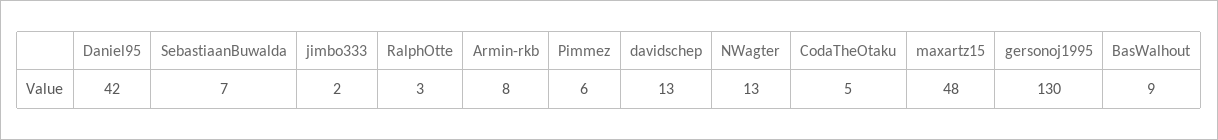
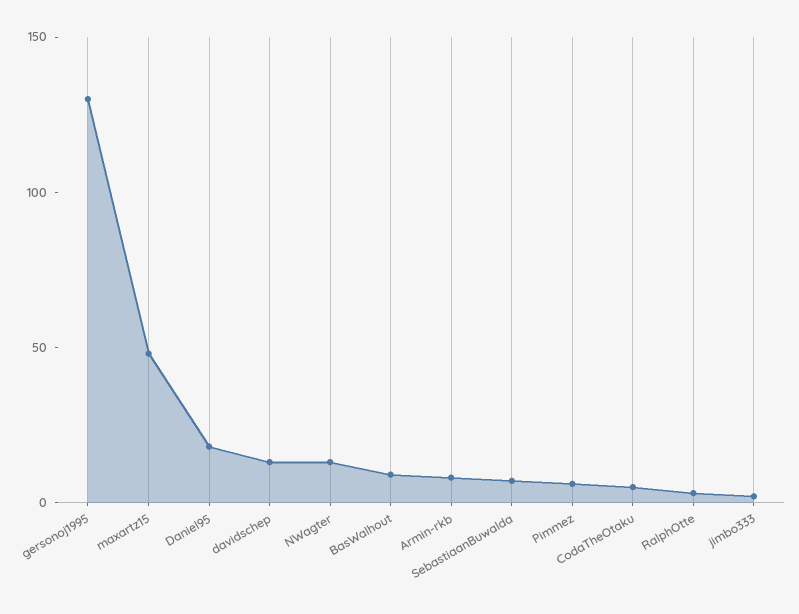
Daniel95: 42 -> 20

